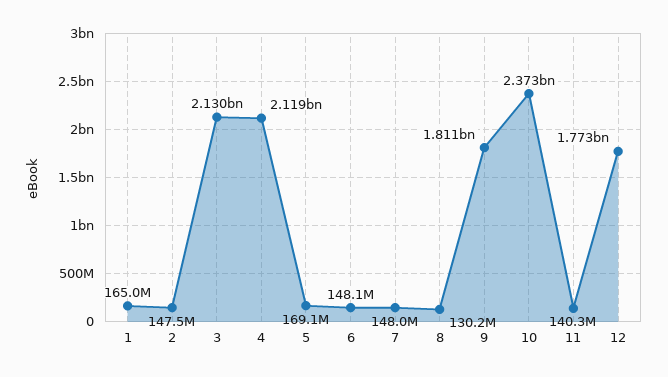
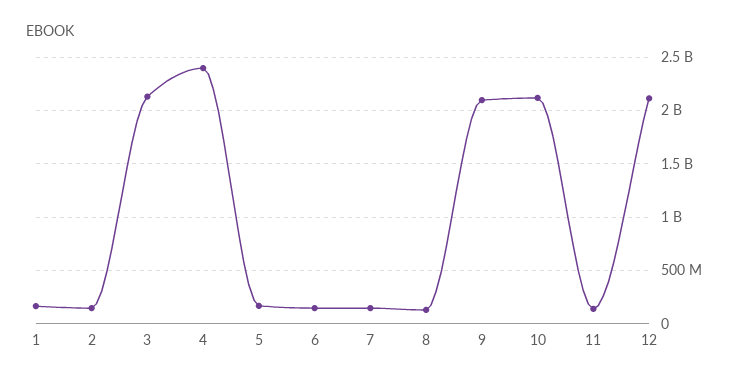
4: 2119000000 -> 2400000000
9: 1811000000 -> 2100000000
10: 2373000000 -> 2100000000
12: 1773000000 -> 2100000000

